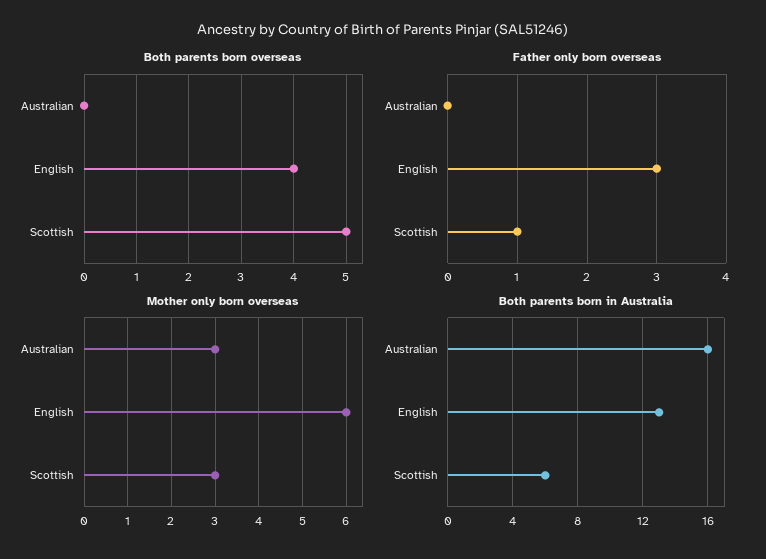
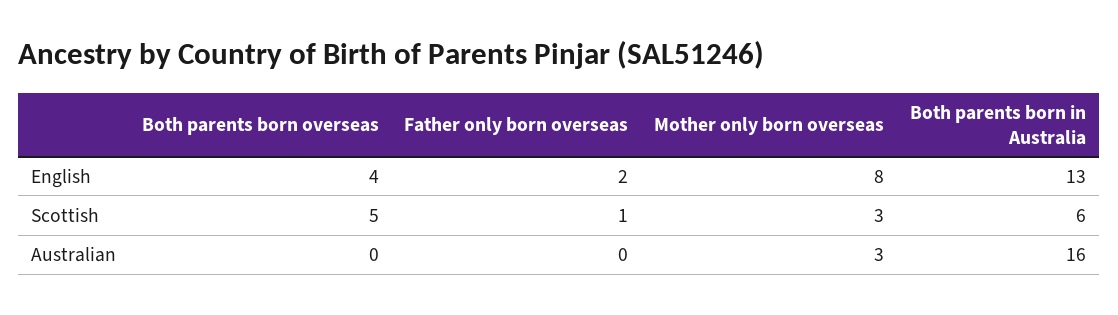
Father only born overseas, English: 3 -> 2
Mother only born overseas, English: 6 -> 8

